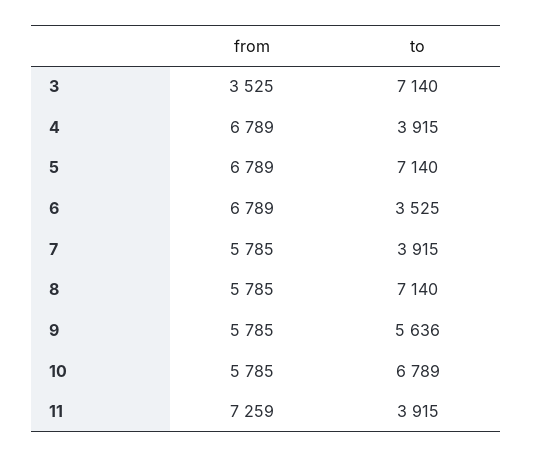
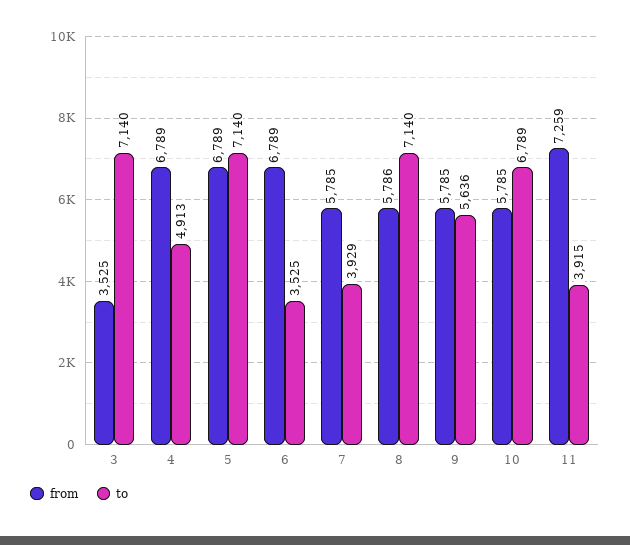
to, 4: 3915 -> 4913
to, 7: 3915 -> 3929
from, 8: 5785 -> 5786

